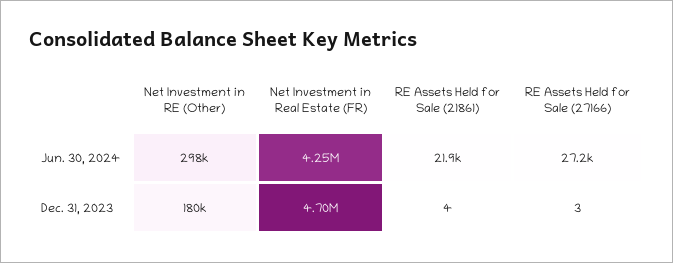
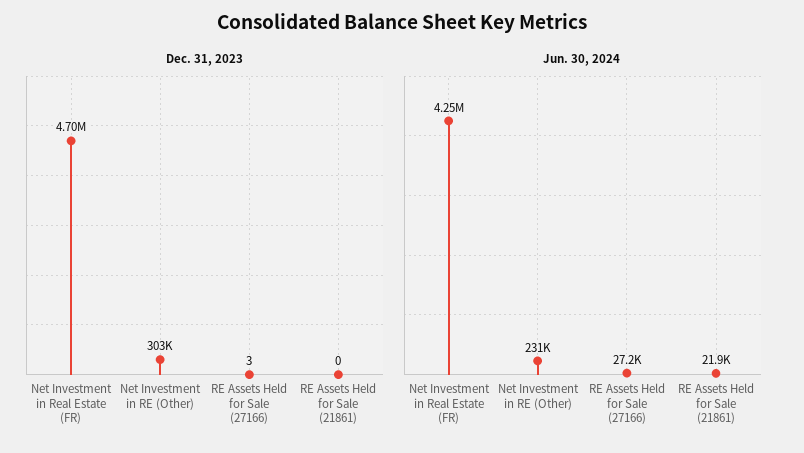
Jun. 30, 2024, Net Investment in RE (Other): 298000 -> 231000
Dec. 31, 2023, Net Investment in RE (Other): 180000 -> 303000
Dec. 31, 2023, RE Assets Held for Sale (21861): 4 -> 0

